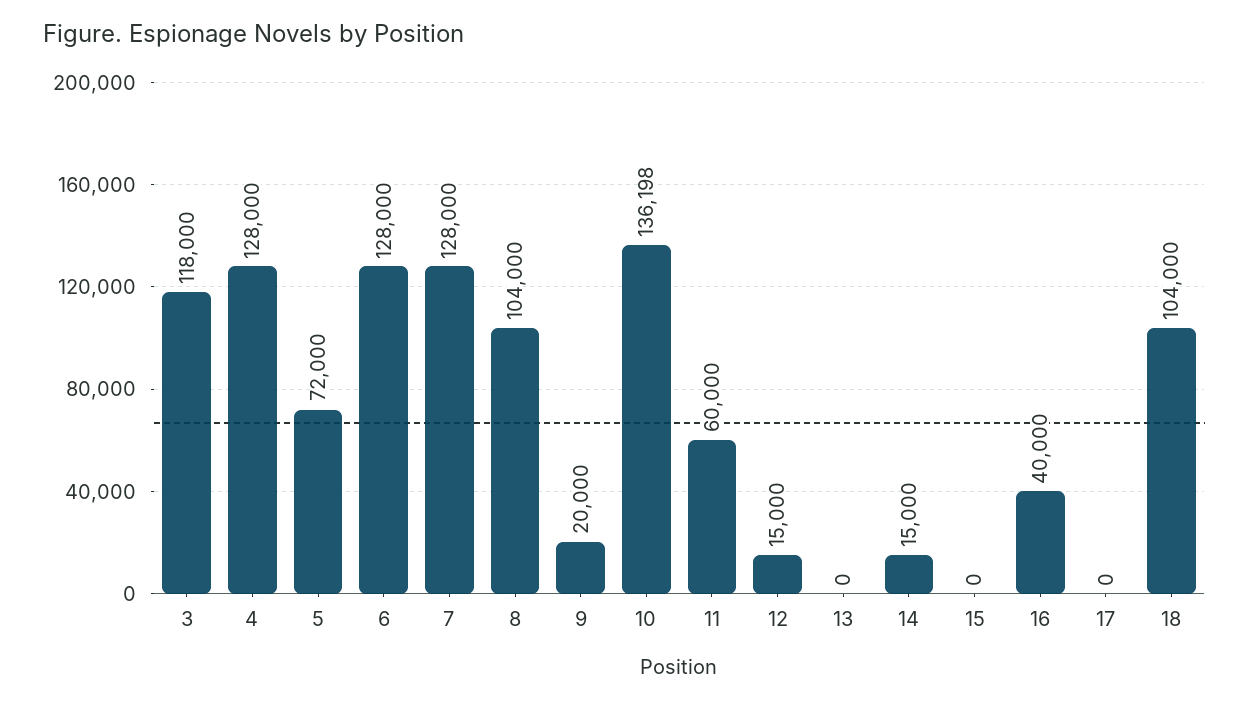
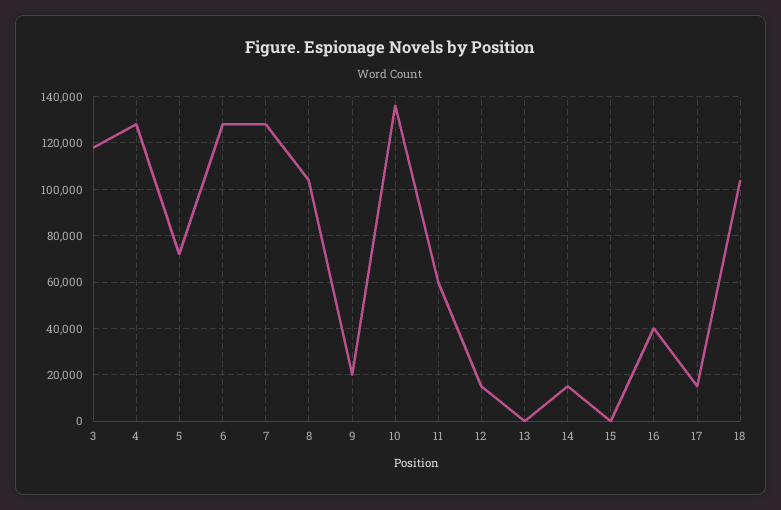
17: 0 -> 15000

